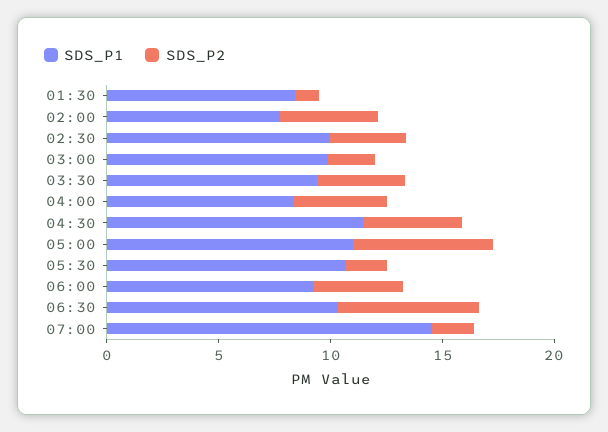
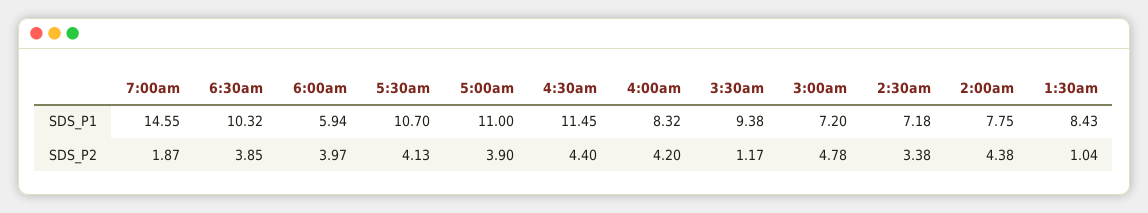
SDS_P1, 02:30: 10 -> 7.18
SDS_P1, 03:00: 10 -> 7.2
SDS_P2, 03:00: 2 -> 4.78
SDS_P2, 03:30: 4 -> 1.17
SDS_P2, 05:00: 6 -> 3.9
SDS_P2, 05:30: 2 -> 4.13
SDS_P1, 06:00: 9 -> 5.94
SDS_P2, 06:30: 6 -> 3.85

